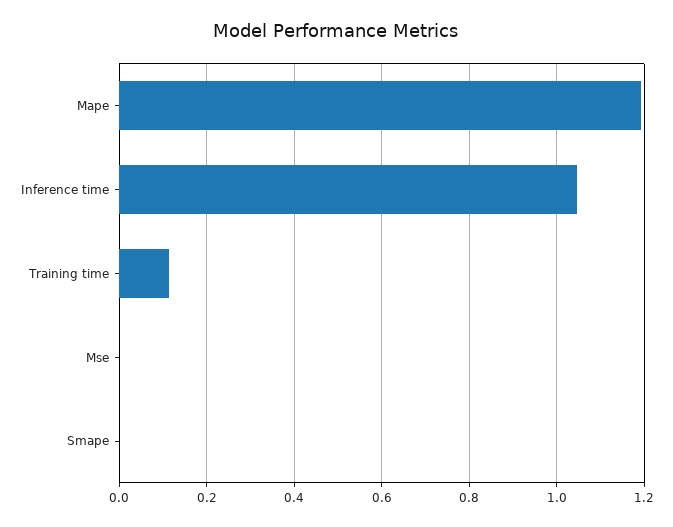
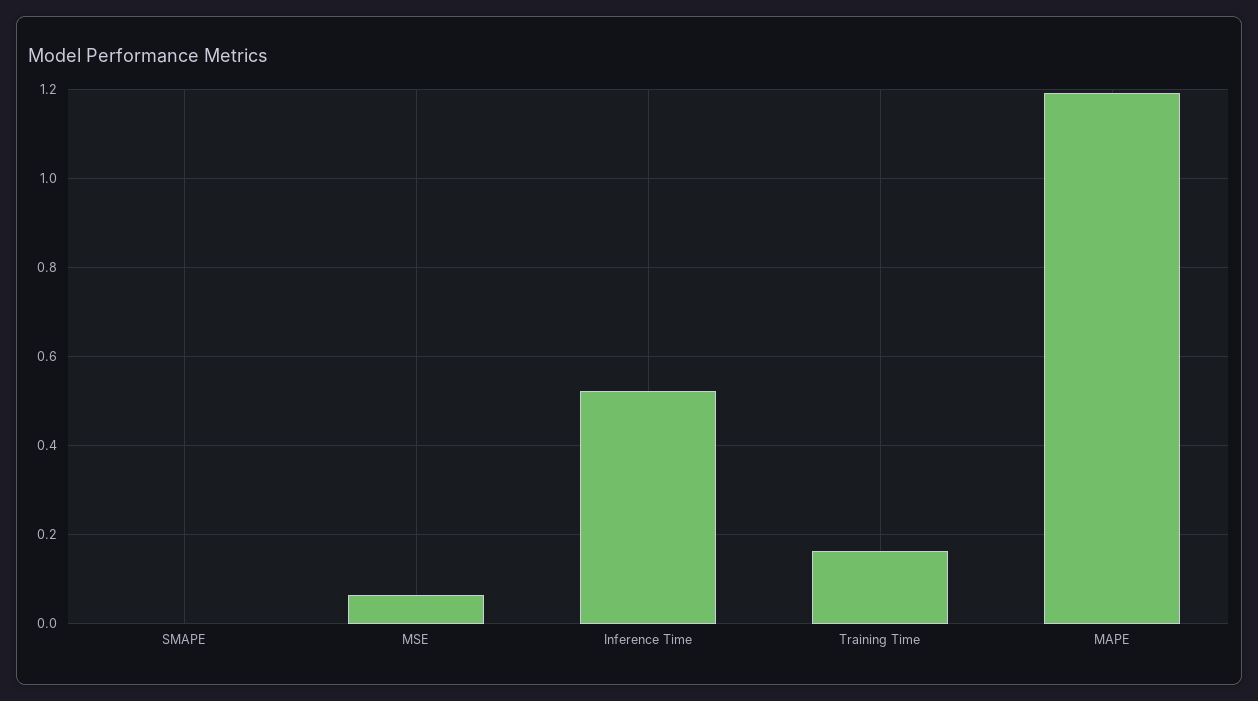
Inference time: 1.04 -> 0.52
Training time: 0.12 -> 0.16
Mse: 0 -> 0.06

